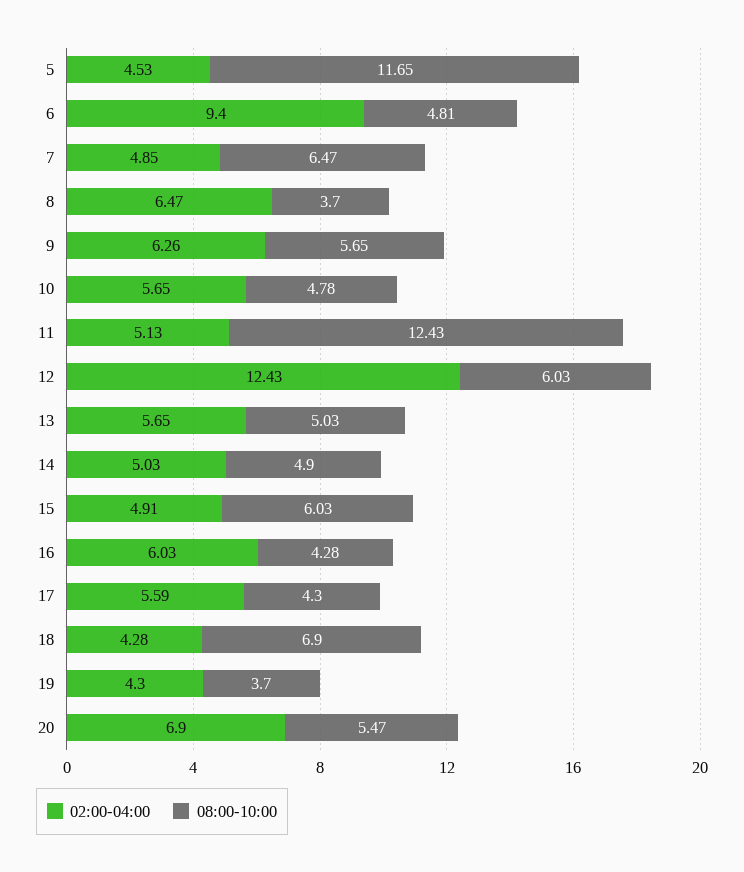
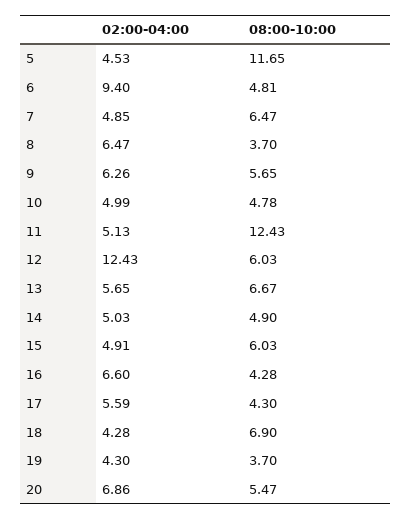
02:00-04:00, 10: 5.65 -> 4.99
08:00-10:00, 13: 5.03 -> 6.67
02:00-04:00, 16: 6.03 -> 6.6
02:00-04:00, 20: 6.9 -> 6.86

